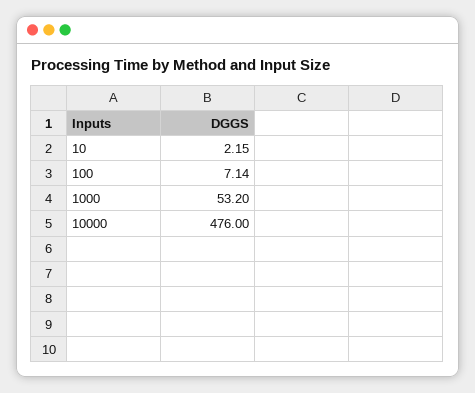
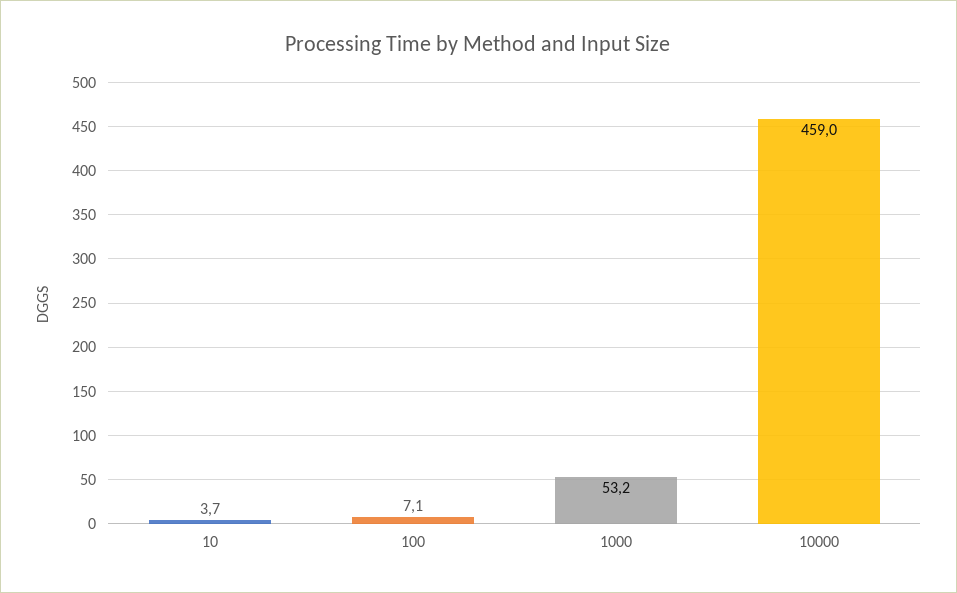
10: 2.15 -> 3.7
10000: 476 -> 459

